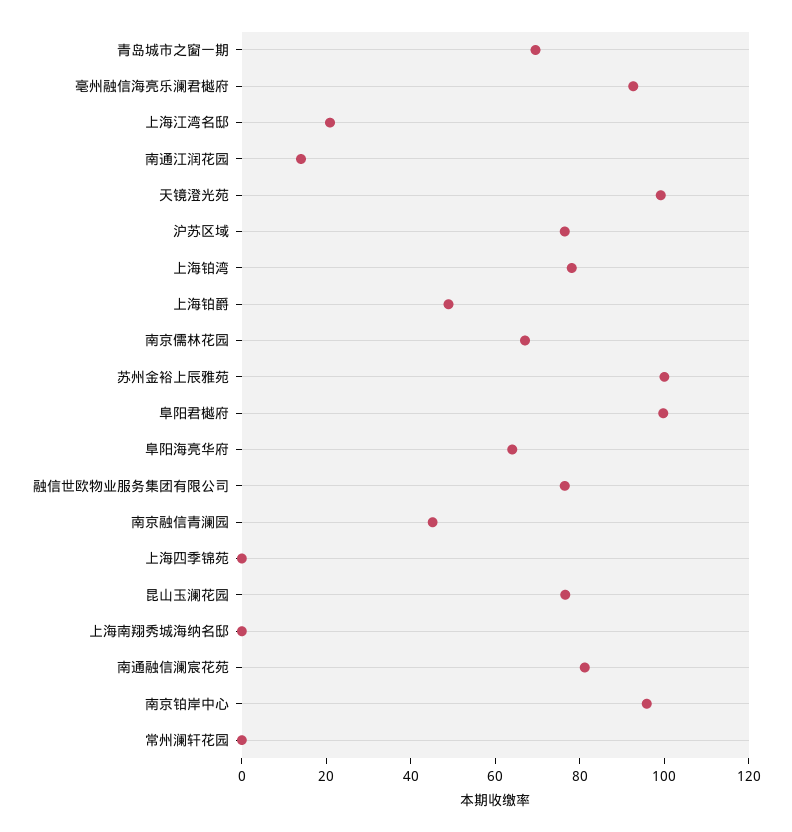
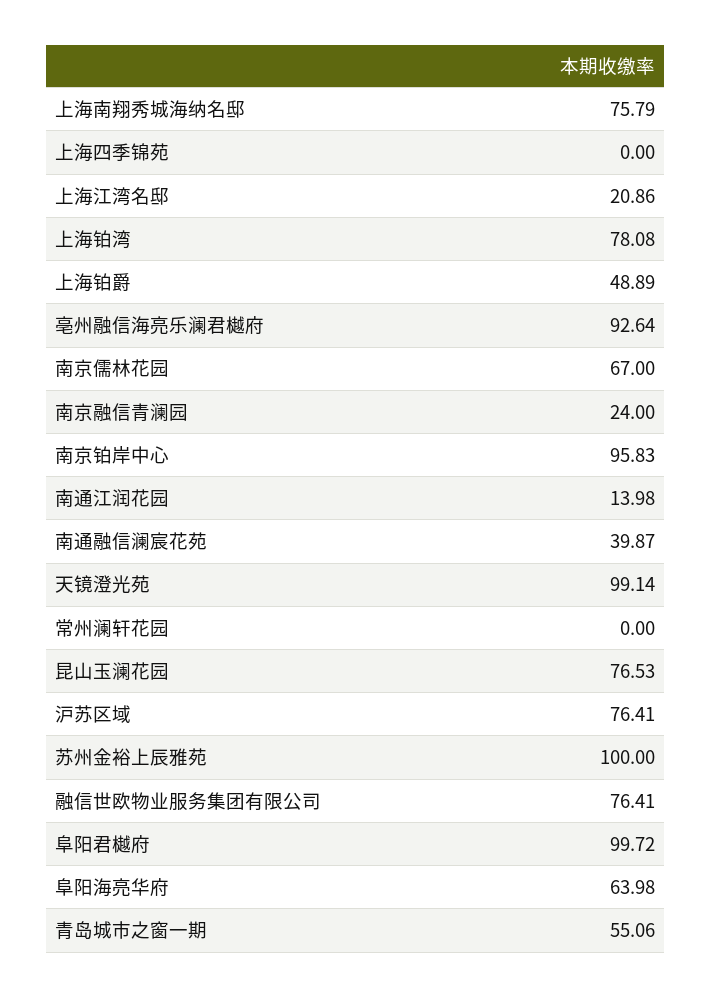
青岛城市之窗一期: 70 -> 55.06
南京融信青澜园: 45 -> 24
上海南翔秀城海纳名邸: 0 -> 75.79
南通融信澜宸花苑: 80 -> 39.87

